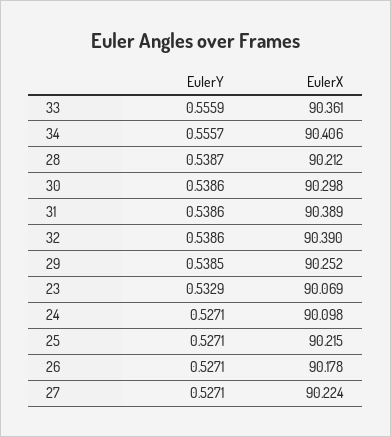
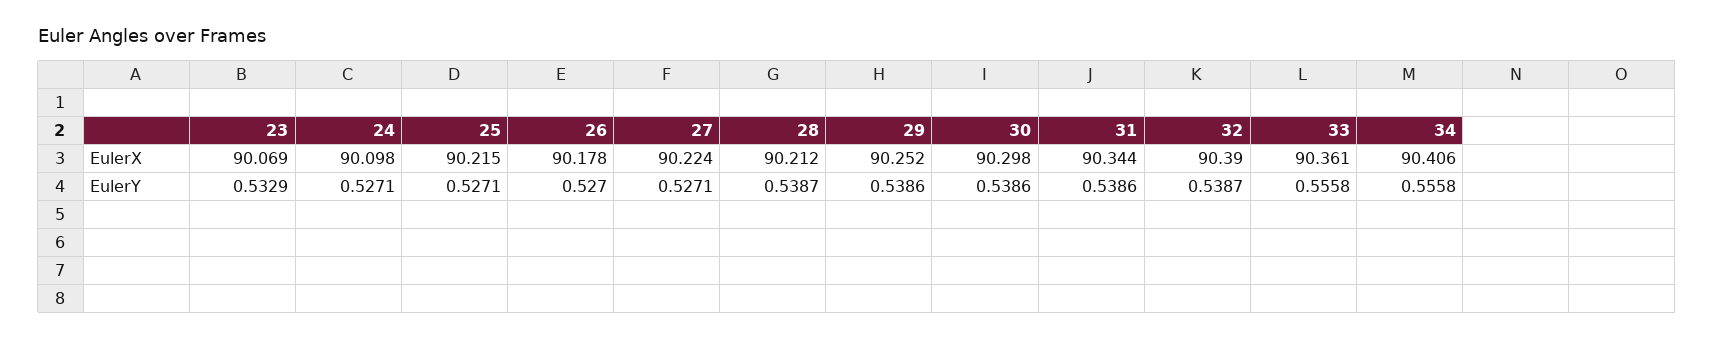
EulerY, 33: 0.5559 -> 0.5558
EulerY, 34: 0.5557 -> 0.5558
EulerX, 31: 90.389 -> 90.344
EulerY, 32: 0.5386 -> 0.5387
EulerY, 29: 0.5385 -> 0.5386
EulerY, 26: 0.5271 -> 0.527

